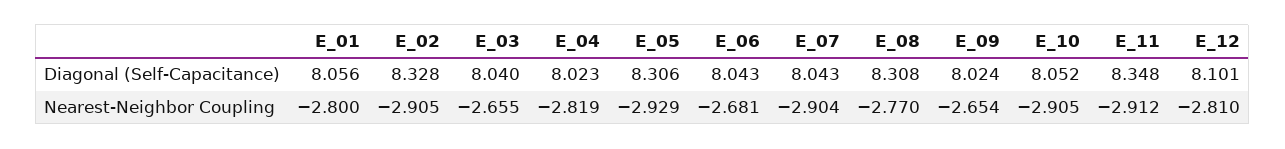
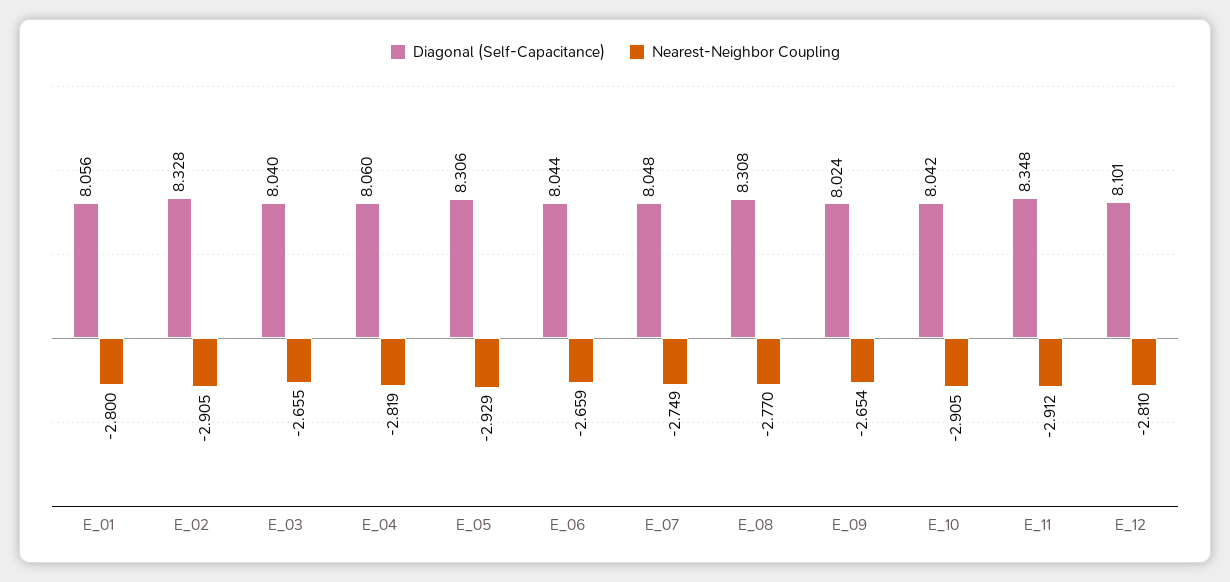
Diagonal (Self-Capacitance), E_04: 8.023 -> 8.06
Diagonal (Self-Capacitance), E_06: 8.043 -> 8.044
Diagonal (Self-Capacitance), E_07: 8.043 -> 8.048
Diagonal (Self-Capacitance), E_10: 8.052 -> 8.042
Nearest-Neighbor Coupling, E_06: -2.681 -> -2.659
Nearest-Neighbor Coupling, E_07: -2.904 -> -2.749

